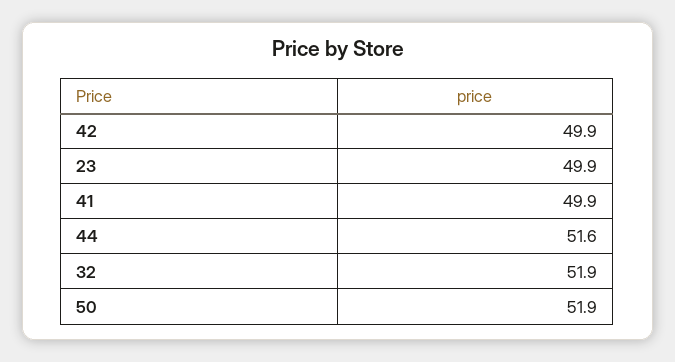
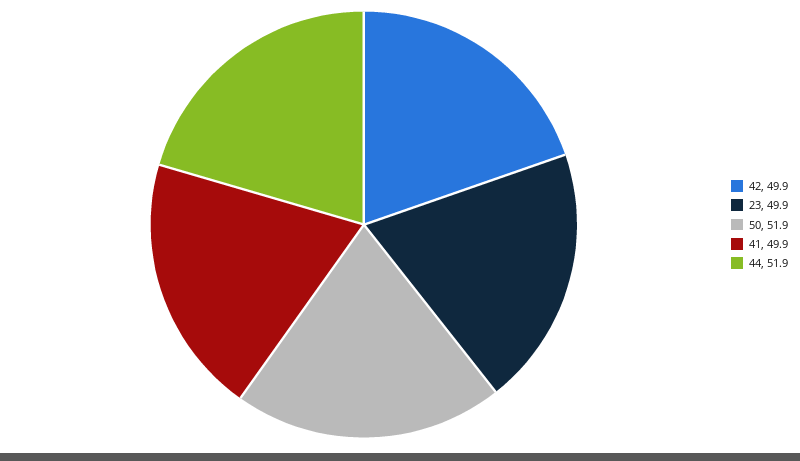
44: 51.6 -> 51.9
32: 51.9 -> none

